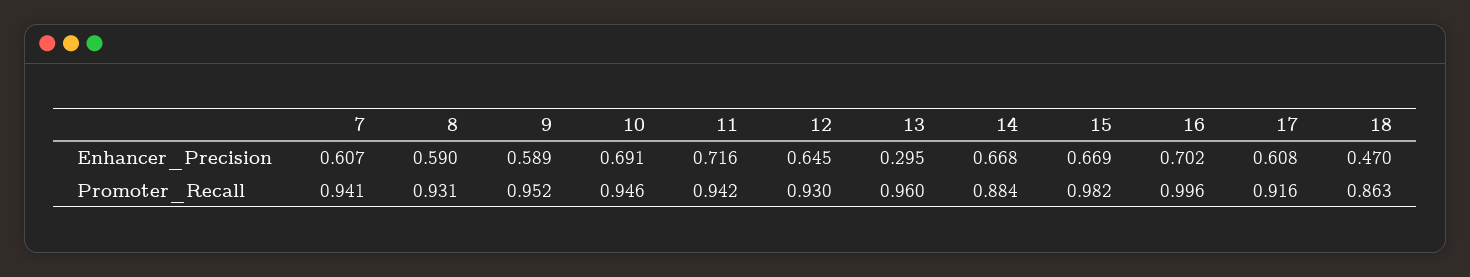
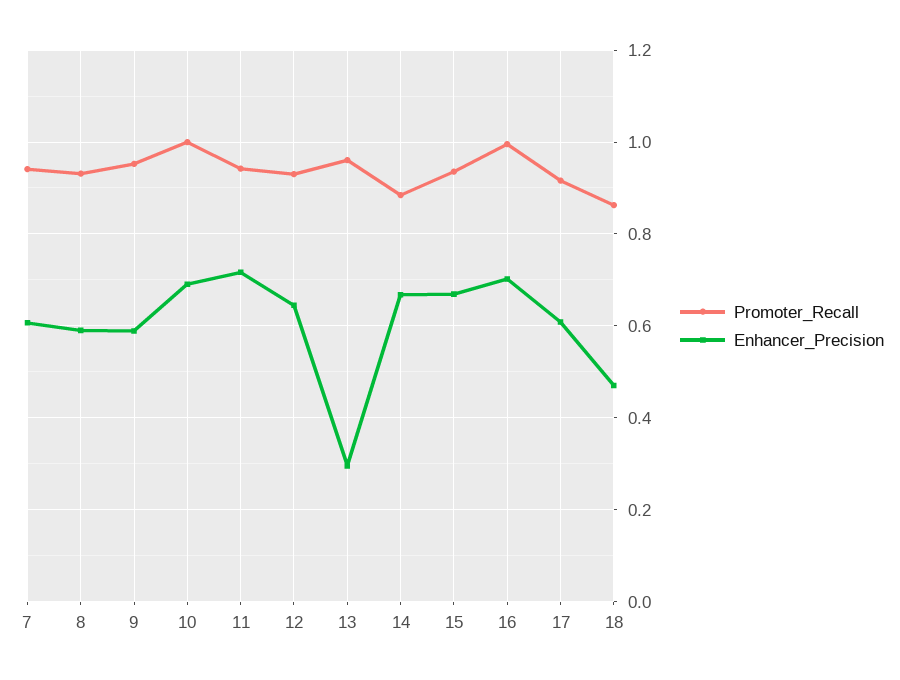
Promoter_Recall, 10: 0.946 -> 1
Promoter_Recall, 15: 0.982 -> 0.94

